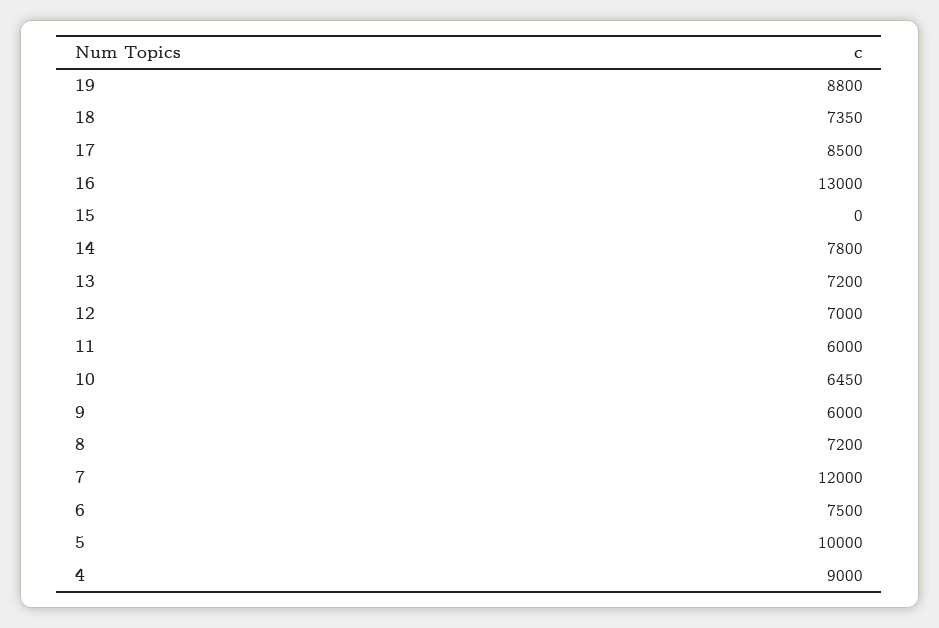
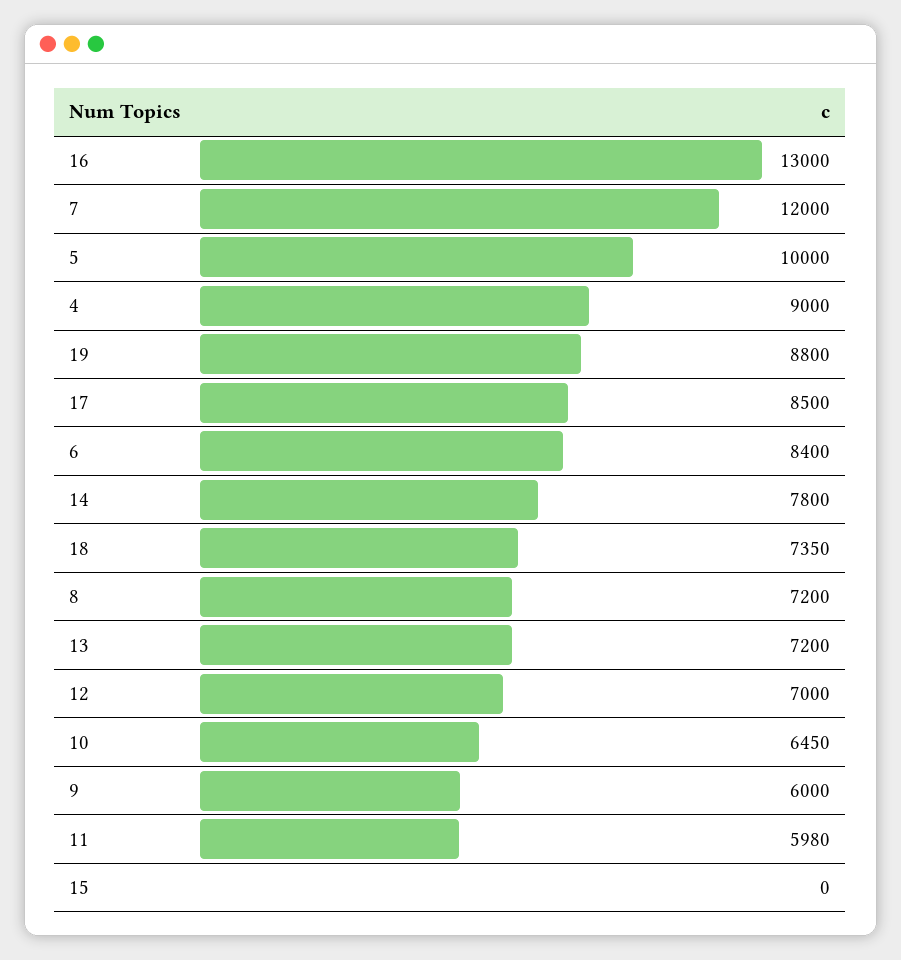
11: 6000 -> 5980
6: 7500 -> 8400

